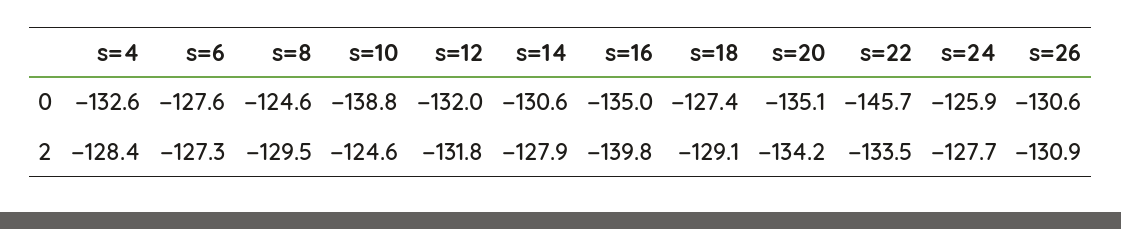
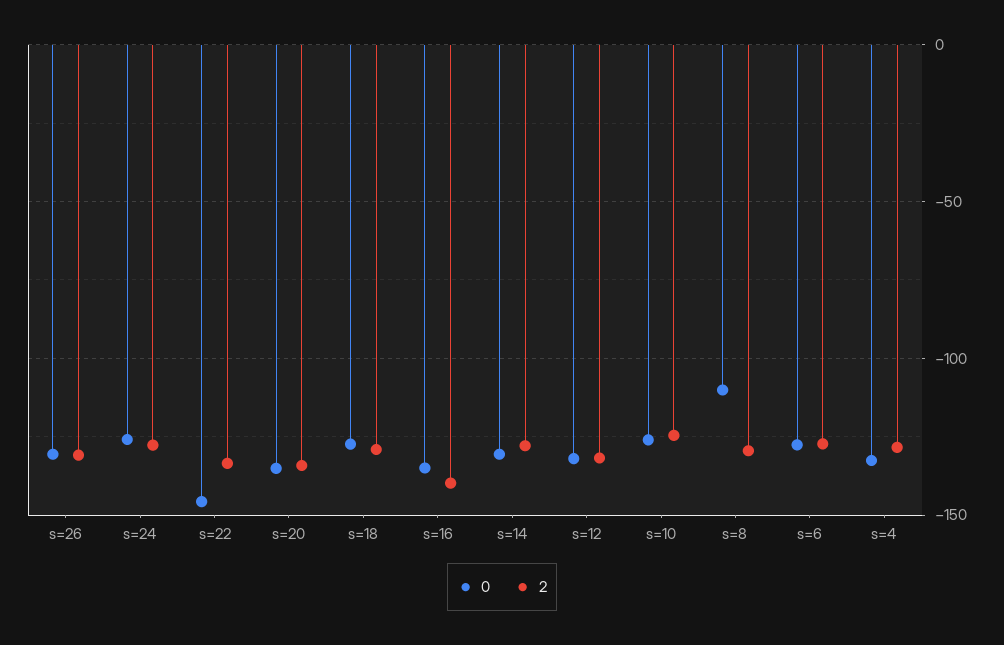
0, s=8: -124.6 -> -110
0, s=10: -138.8 -> -125

